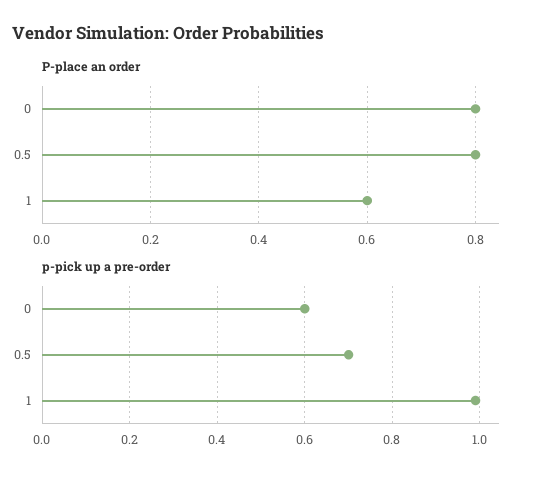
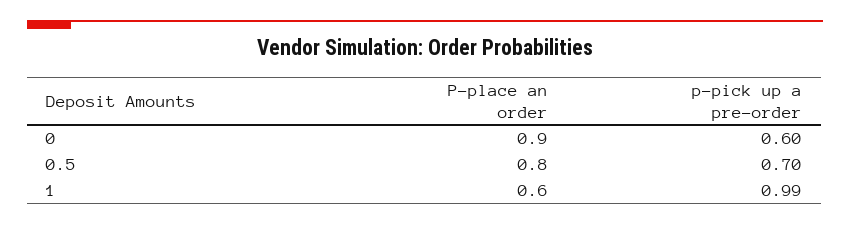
P-place an order, 0: 0.8 -> 0.9

